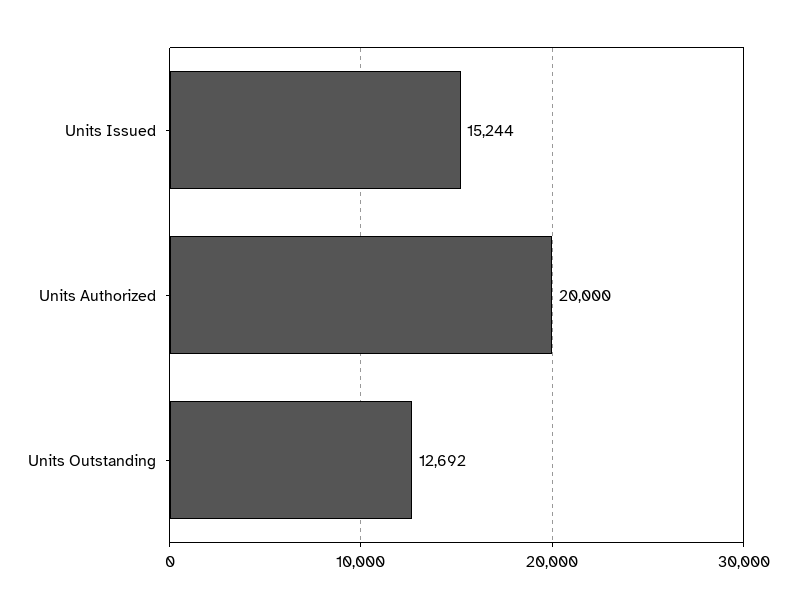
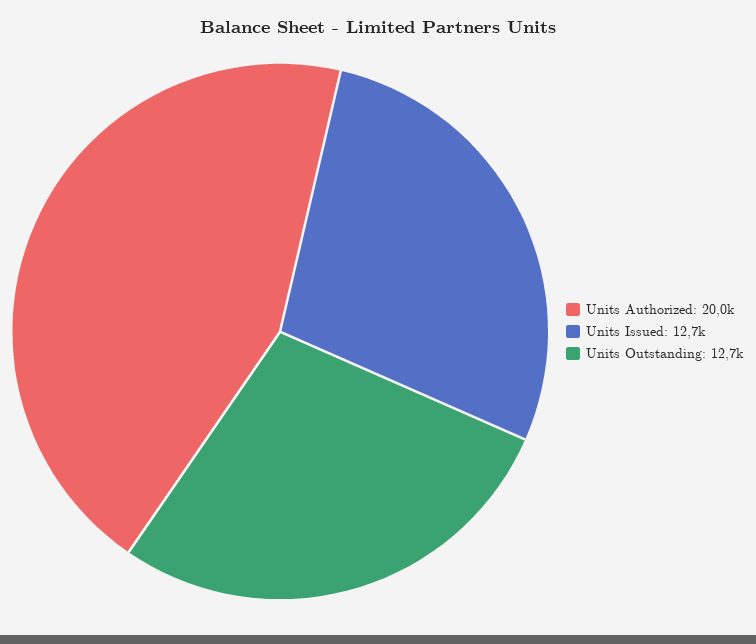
Units Issued: 15244 -> 12700

